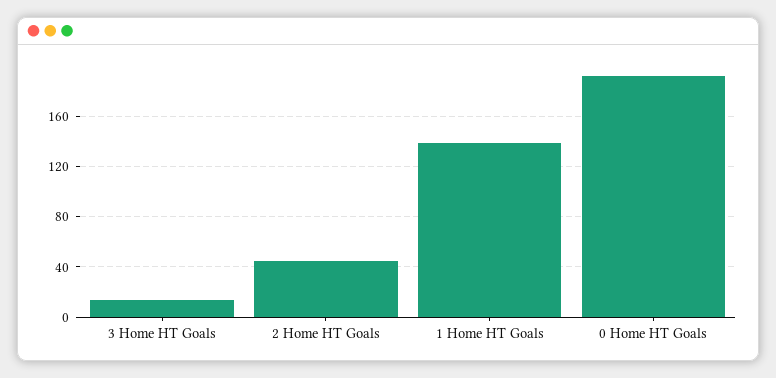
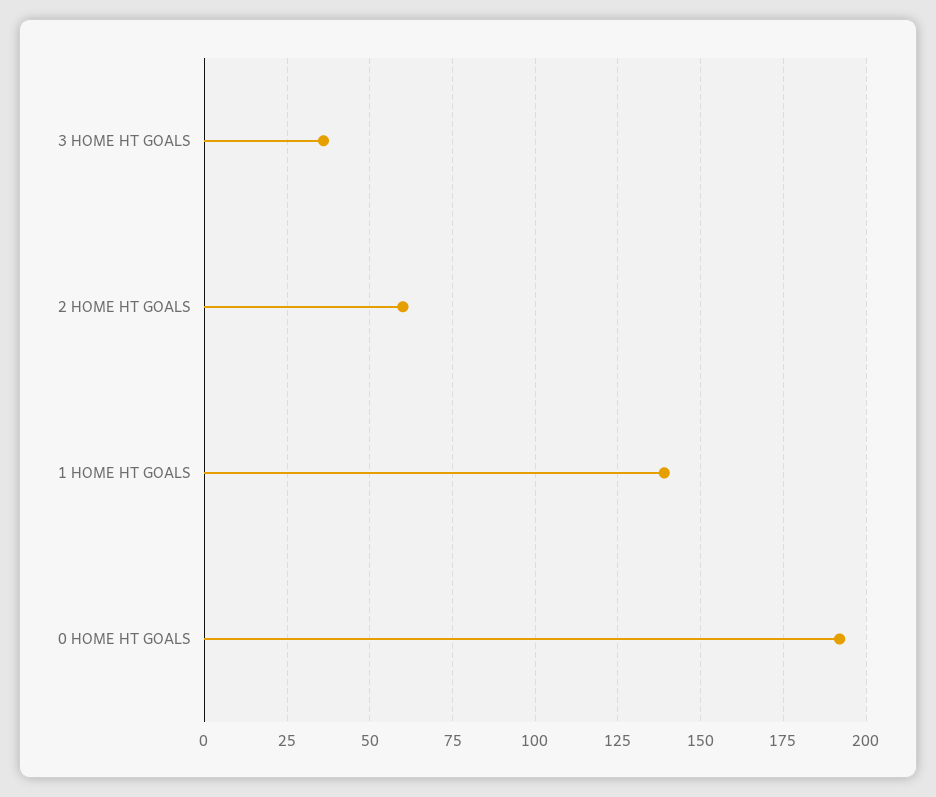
3 Home HT Goals: 15 -> 35
2 Home HT Goals: 45 -> 60

